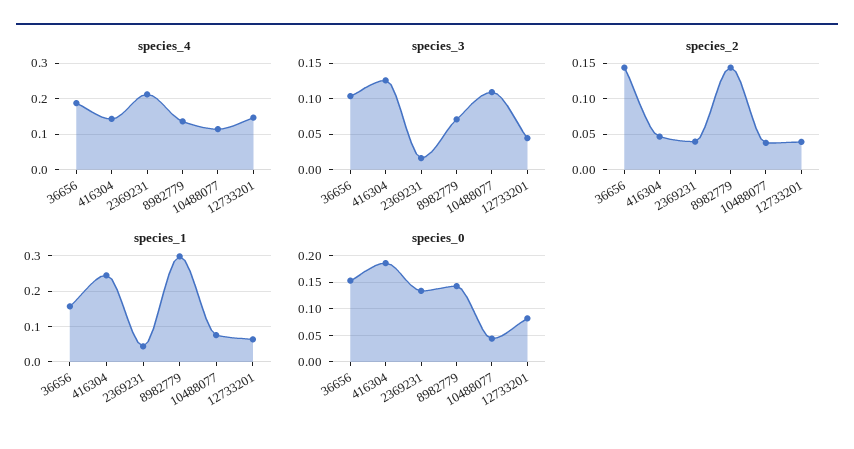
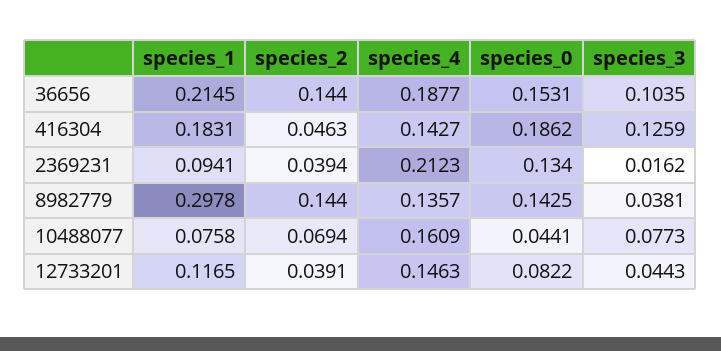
species_4, 10488077: 0.12 -> 0.1609
species_3, 8982779: 0.07 -> 0.0381
species_3, 10488077: 0.11 -> 0.0773
species_2, 10488077: 0.04 -> 0.0694
species_1, 36656: 0.16 -> 0.2145
species_1, 416304: 0.24 -> 0.1831
species_1, 2369231: 0.04 -> 0.0941
species_1, 12733201: 0.06 -> 0.1165

